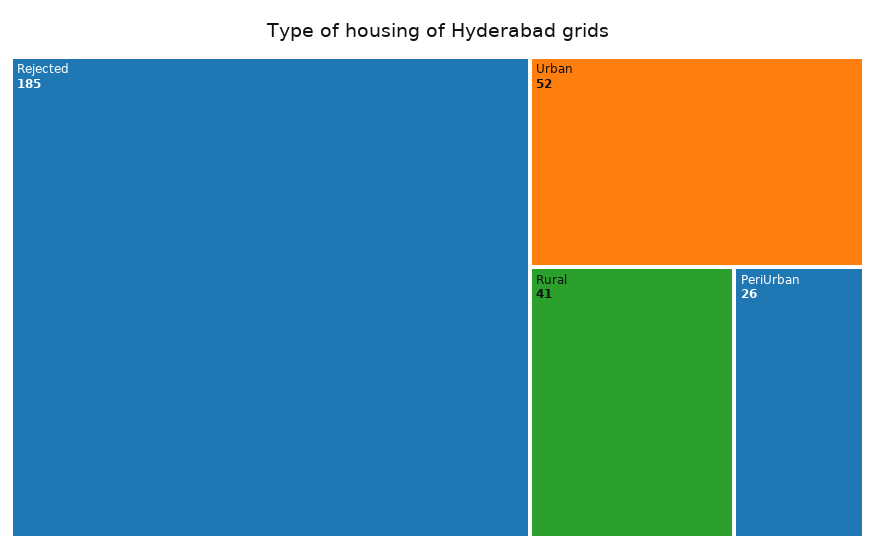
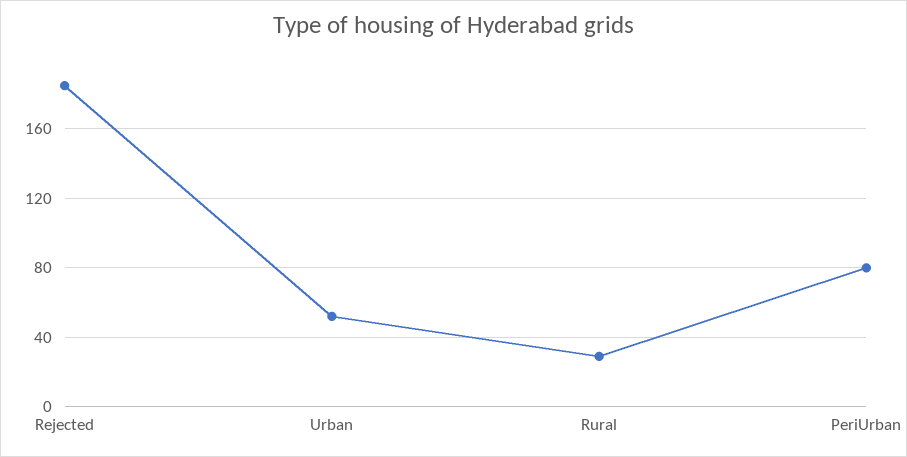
Rural: 41 -> 30
PeriUrban: 26 -> 80

